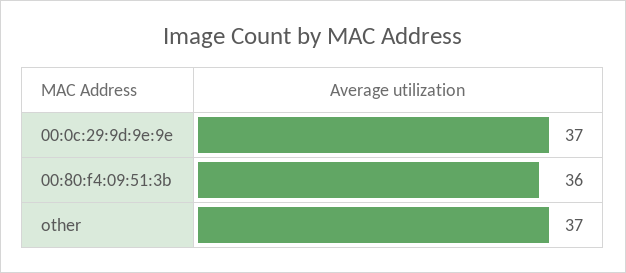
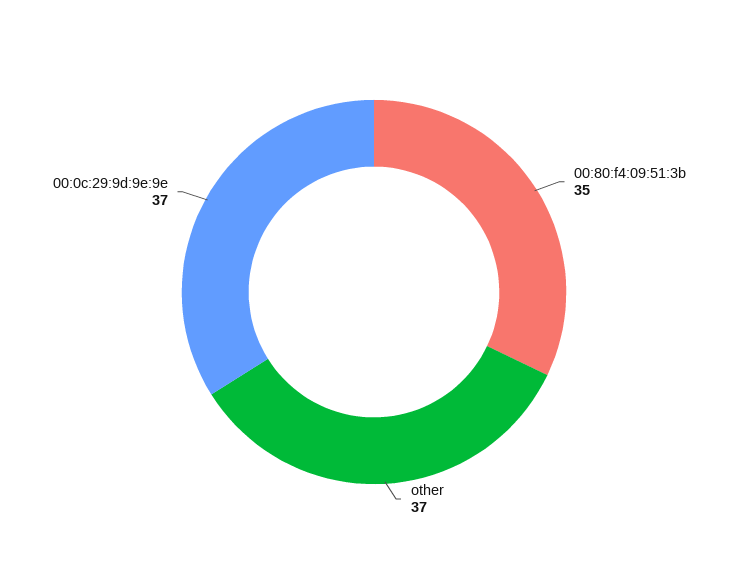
00:80:f4:09:51:3b: 36 -> 35

